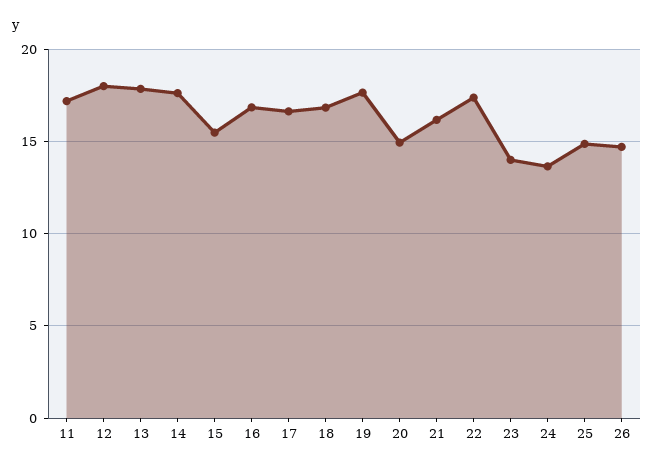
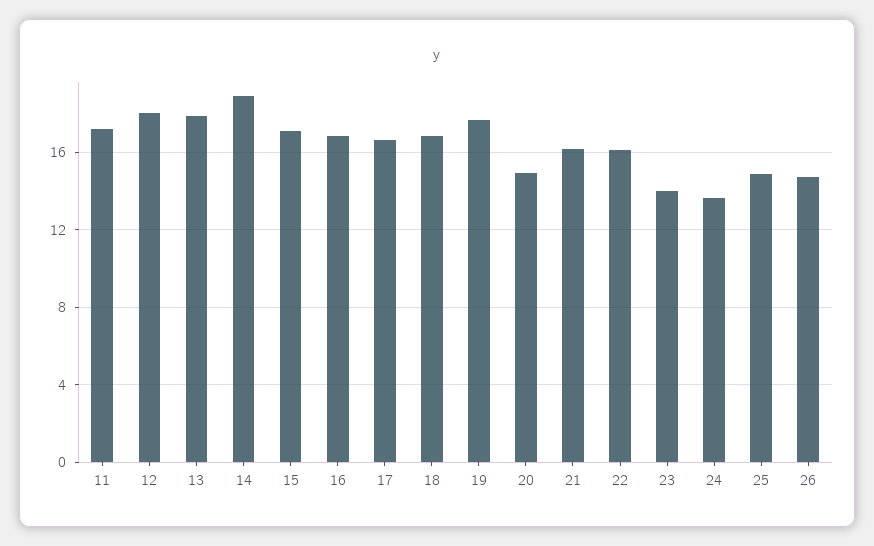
14: 17.5 -> 19
15: 15.5 -> 17
22: 17.5 -> 16

